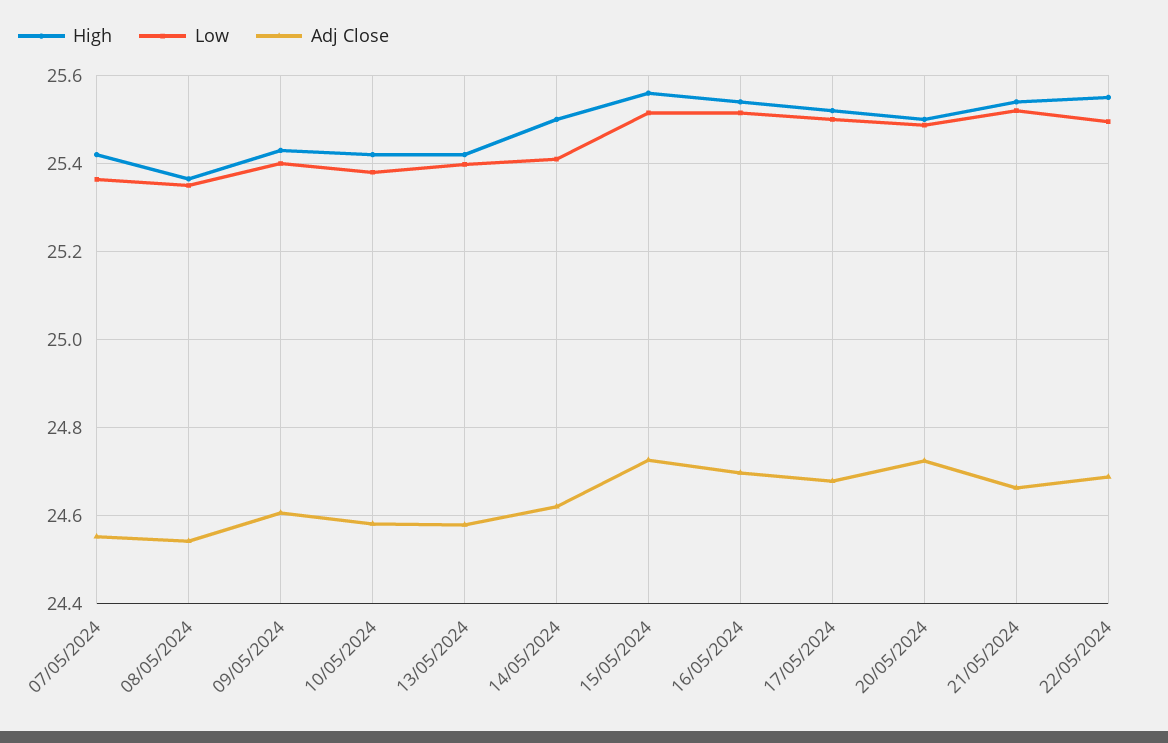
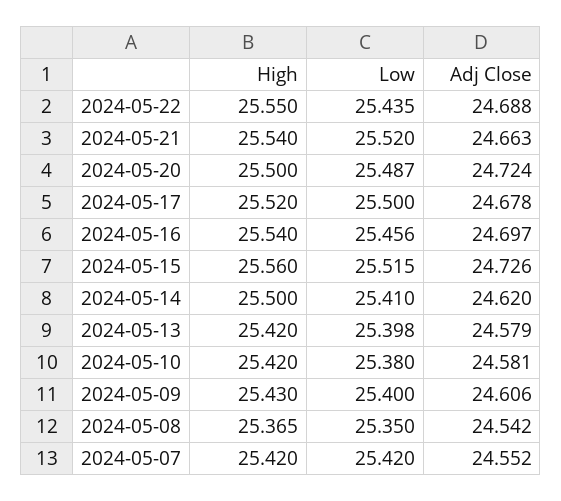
Low, 07/05/2024: 25.36 -> 25.42
Low, 16/05/2024: 25.52 -> 25.456
Low, 22/05/2024: 25.5 -> 25.435

